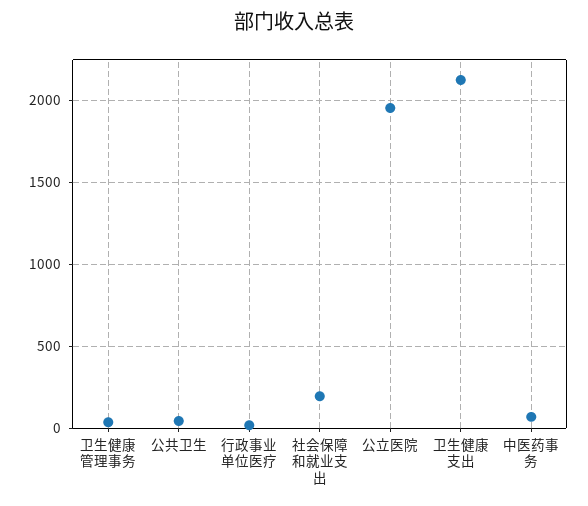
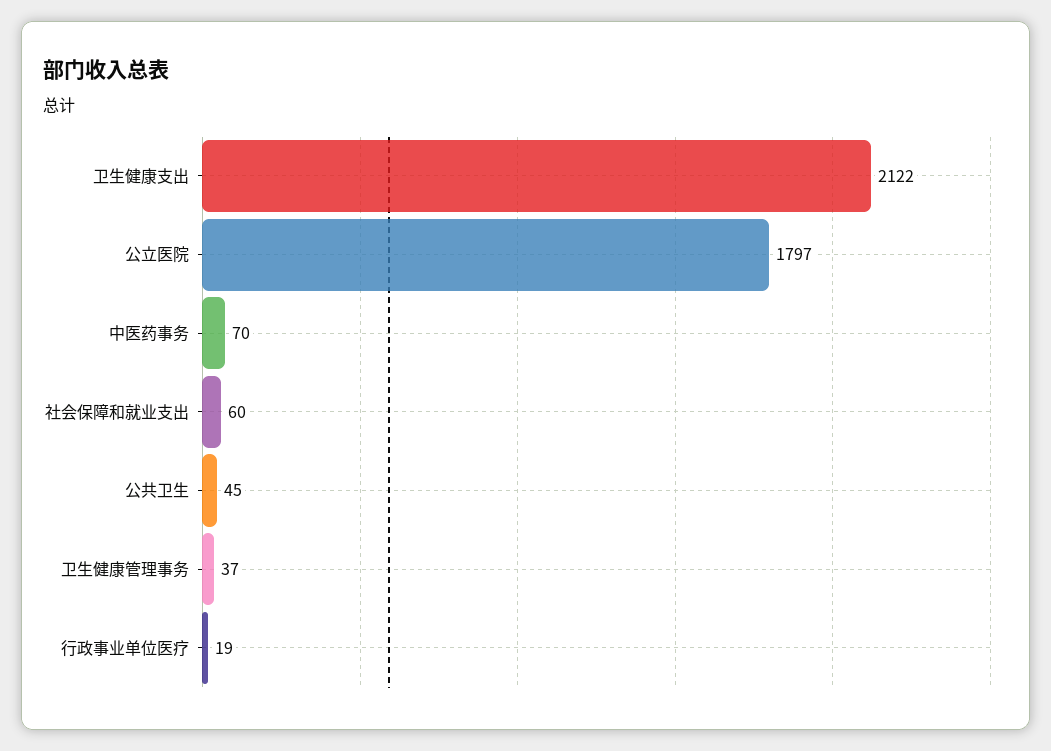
社会保障和就业支出: 200 -> 60
公立医院: 1950 -> 1797

